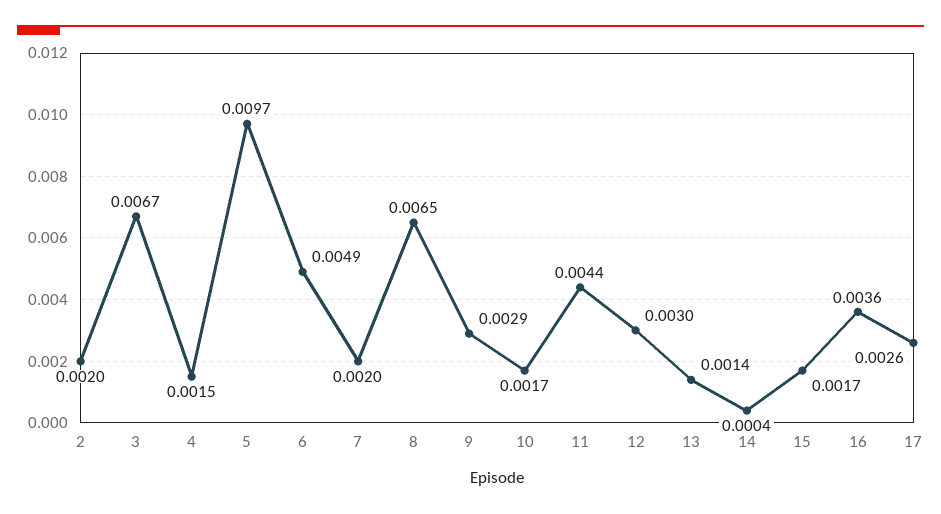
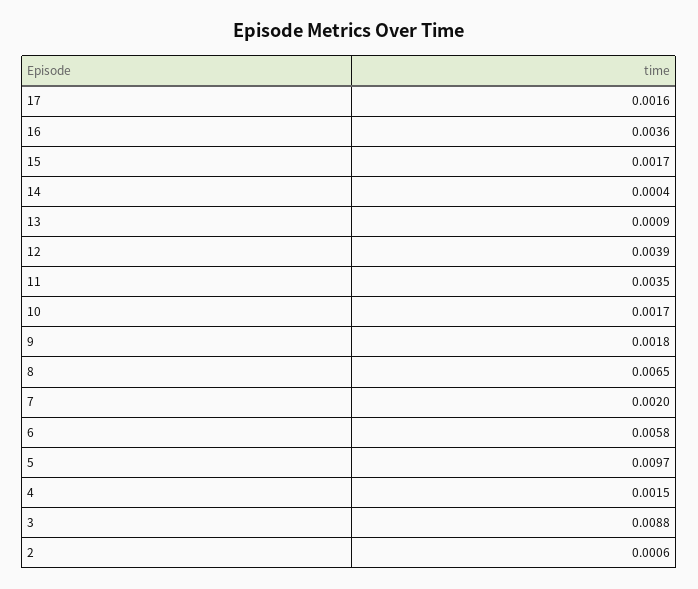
2: 0.002 -> 0.0006
3: 0.0067 -> 0.0088
6: 0.0049 -> 0.0058
9: 0.0029 -> 0.0018
11: 0.0044 -> 0.0035
12: 0.003 -> 0.0039
13: 0.0014 -> 0.0009
17: 0.0026 -> 0.0016

